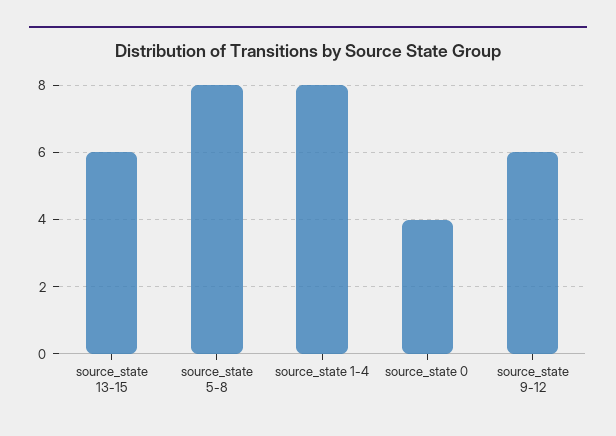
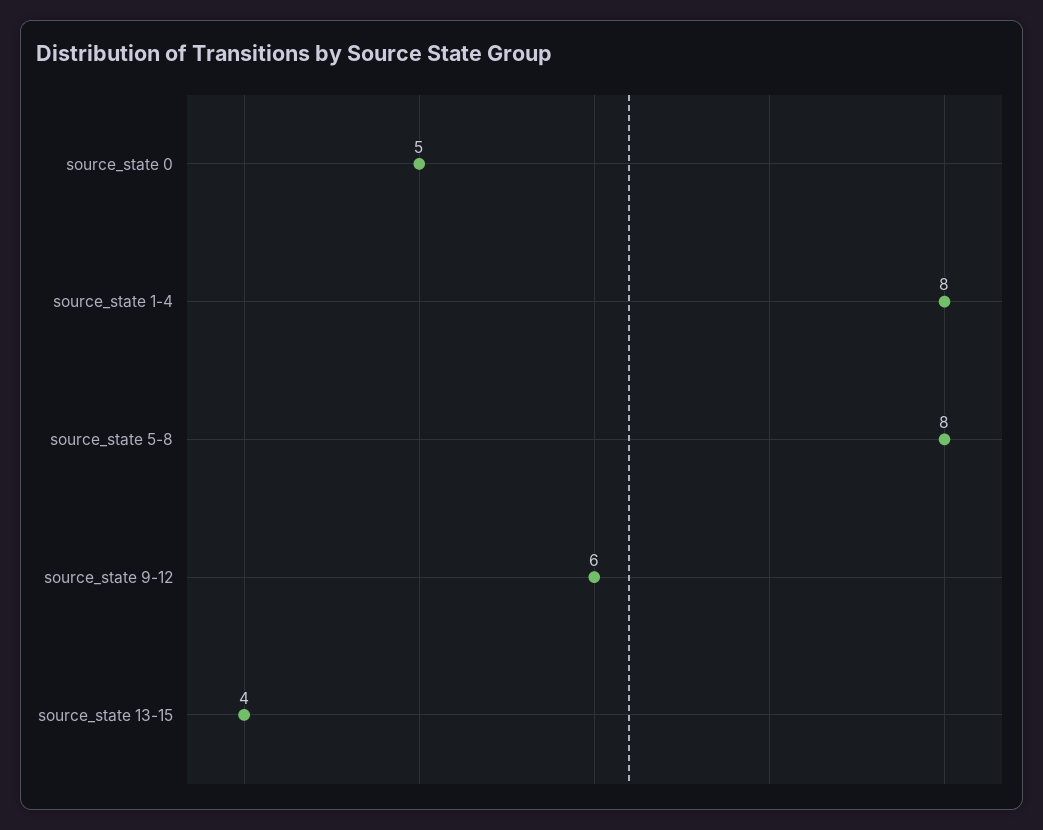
source_state 13-15: 6 -> 4
source_state 0: 4 -> 5

